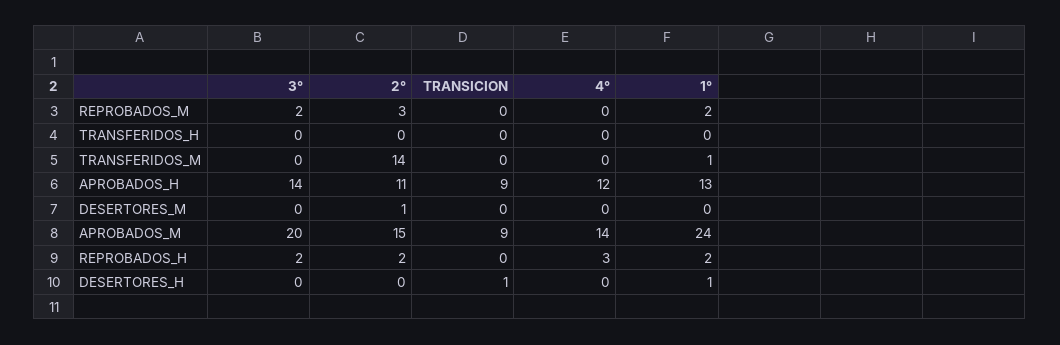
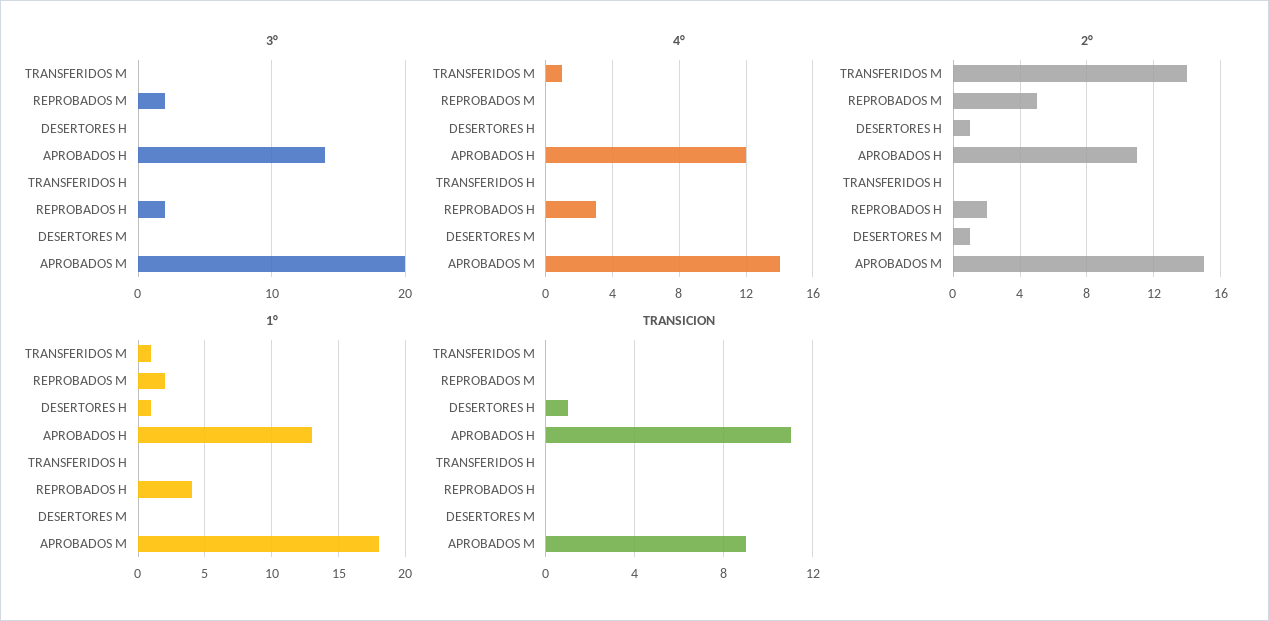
2°, REPROBADOS_M: 3 -> 5
4°, TRANSFERIDOS_M: 0 -> 1
TRANSICION, APROBADOS_H: 9 -> 11
1°, APROBADOS_M: 24 -> 18
1°, REPROBADOS_H: 2 -> 4
2°, DESERTORES_H: 0 -> 1

